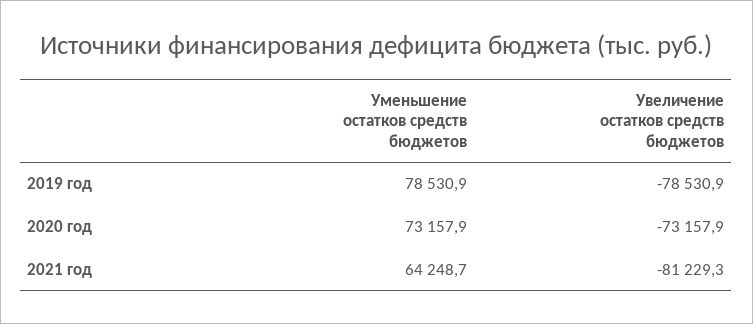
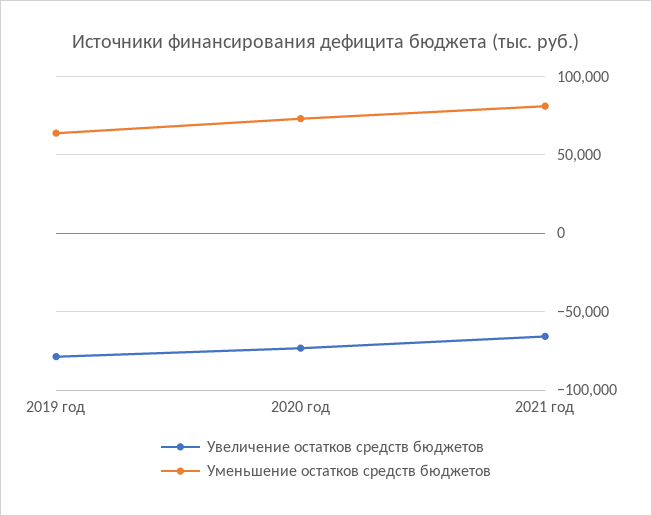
Уменьшение остатков средств бюджетов, 2019 год: 78530.9 -> 65000
Уменьшение остатков средств бюджетов, 2021 год: 64248.7 -> 80000
Увеличение остатков средств бюджетов, 2021 год: -81229.3 -> -65000

